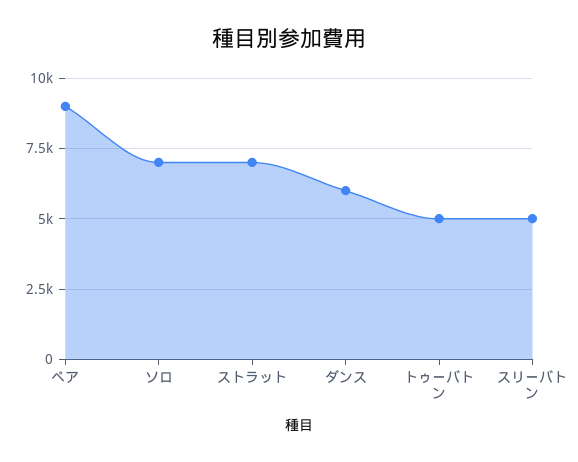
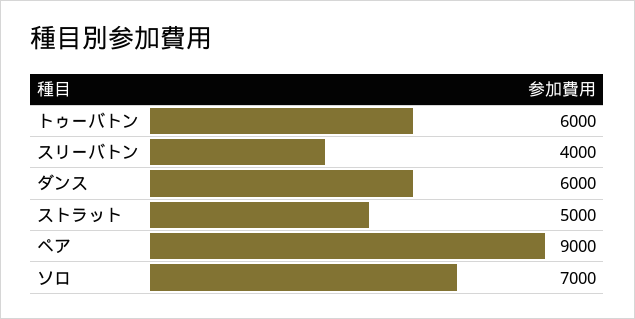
ストラット: 7000 -> 5000
トゥーバトン: 5000 -> 6000
スリーバトン: 5000 -> 4000

